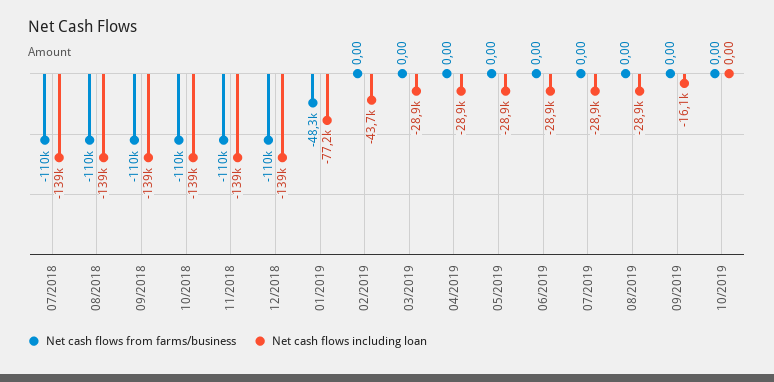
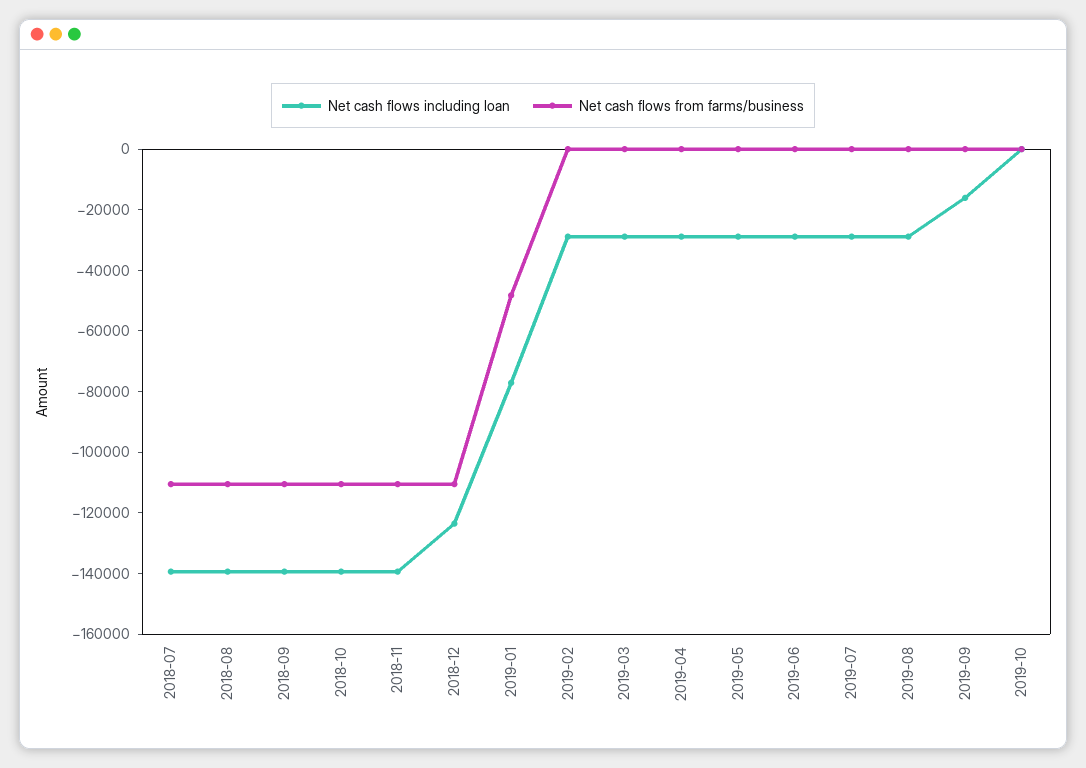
Net cash flows including loan, 12/2018: -139000 -> -125000
Net cash flows including loan, 02/2019: -43700 -> -30000

